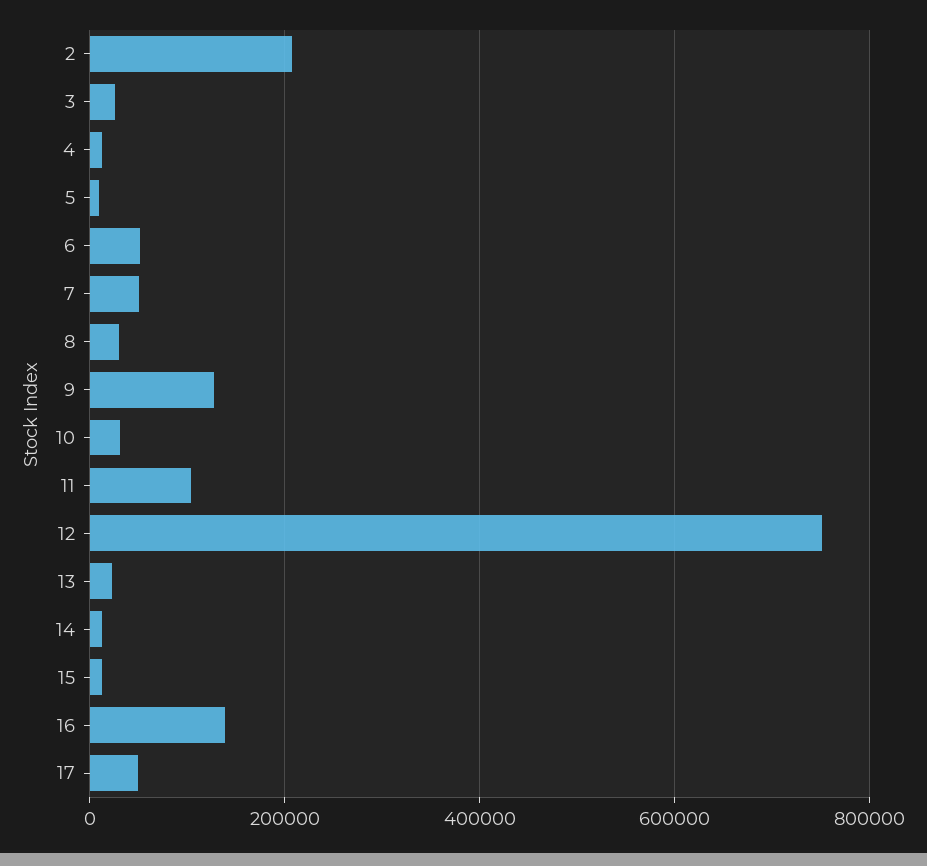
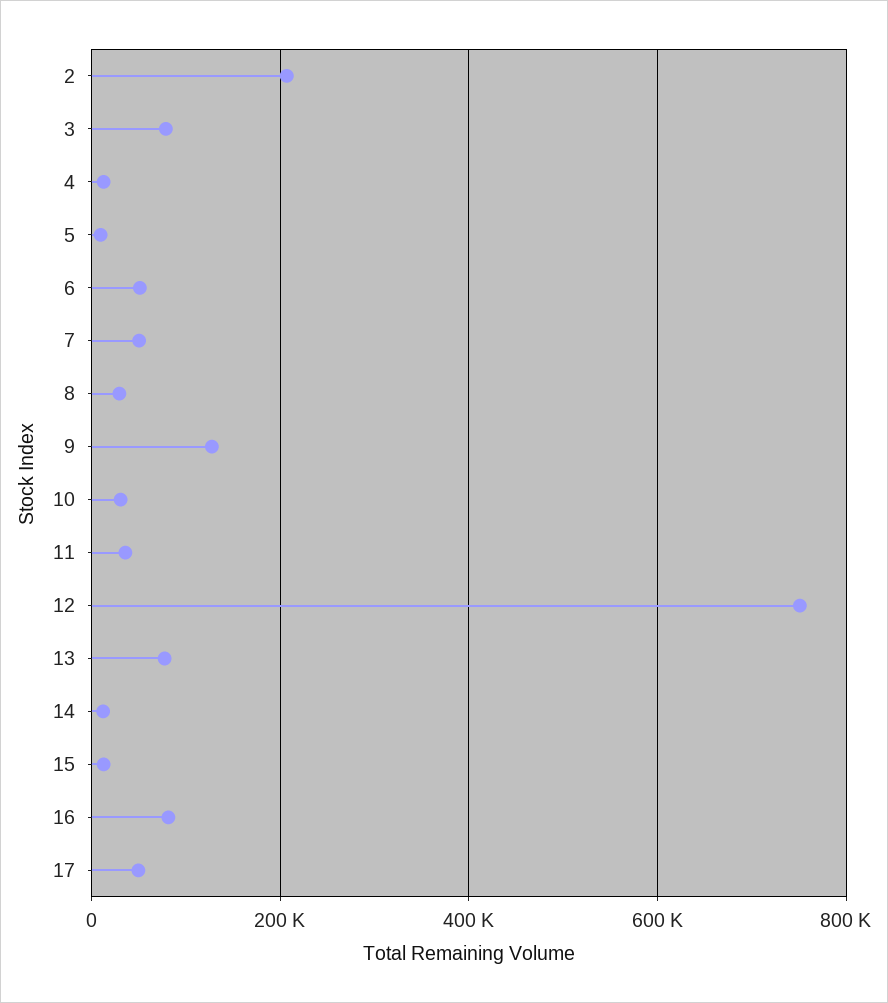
3: 20000 -> 80000
11: 100000 -> 40000
13: 20000 -> 80000
16: 140000 -> 80000

